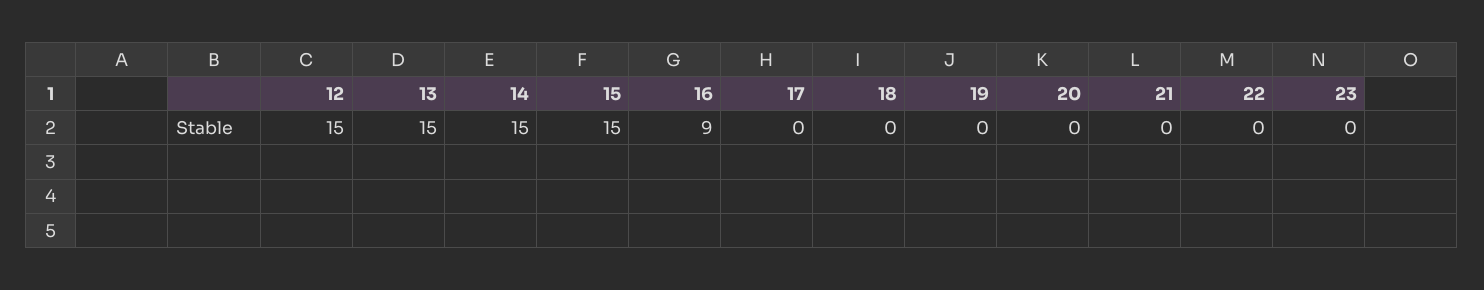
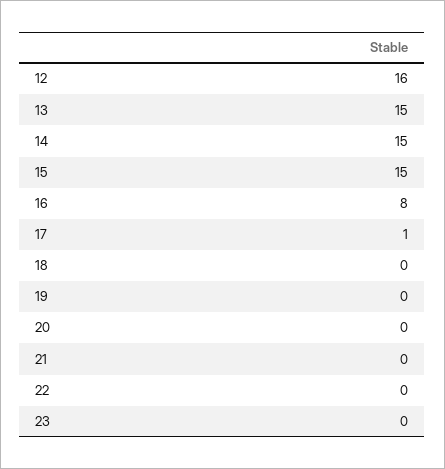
12: 15 -> 16
16: 9 -> 8
17: 0 -> 1

